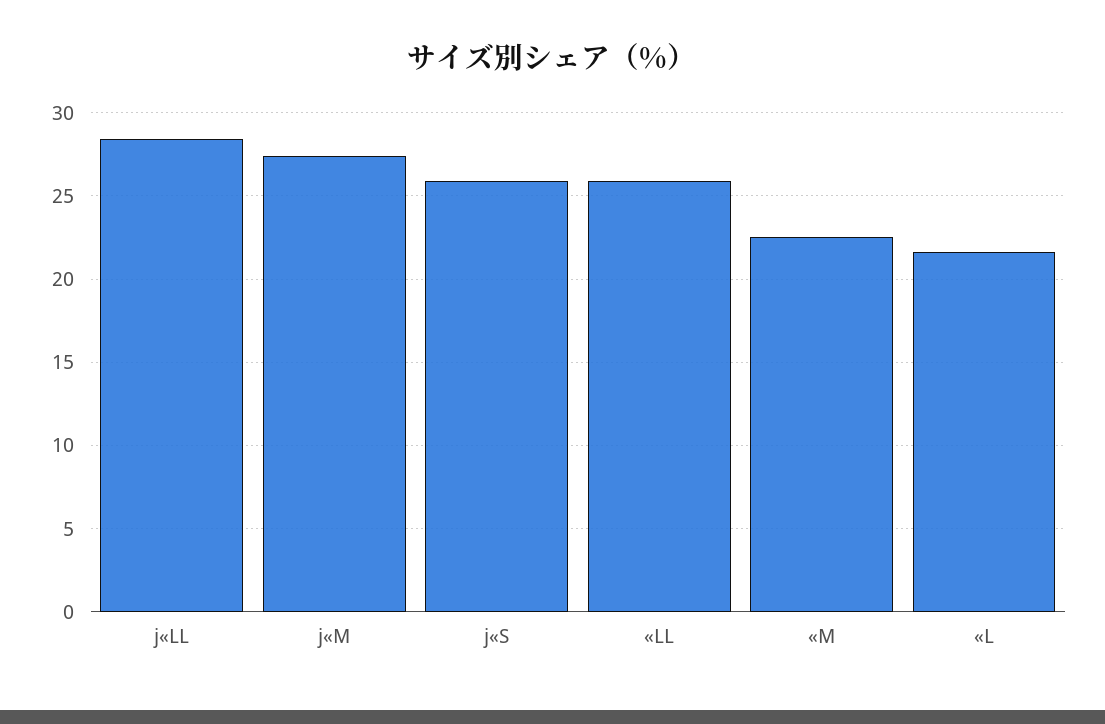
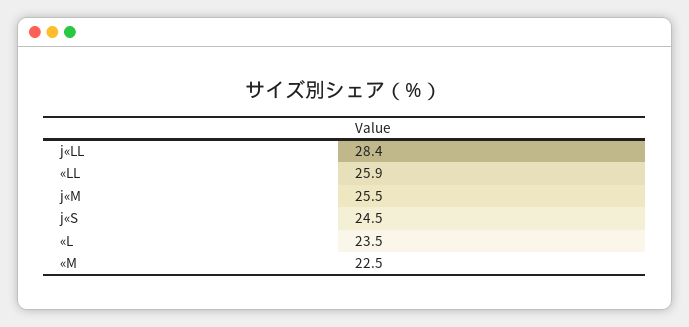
j«M: 27.5 -> 25.5
j«S: 26 -> 24.5
«L: 21.5 -> 23.5

